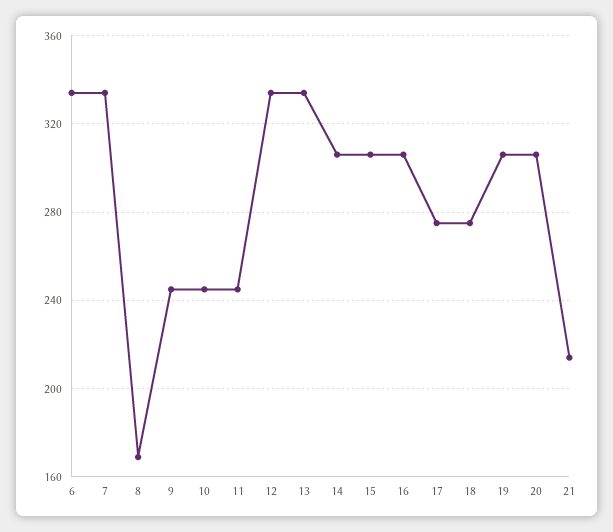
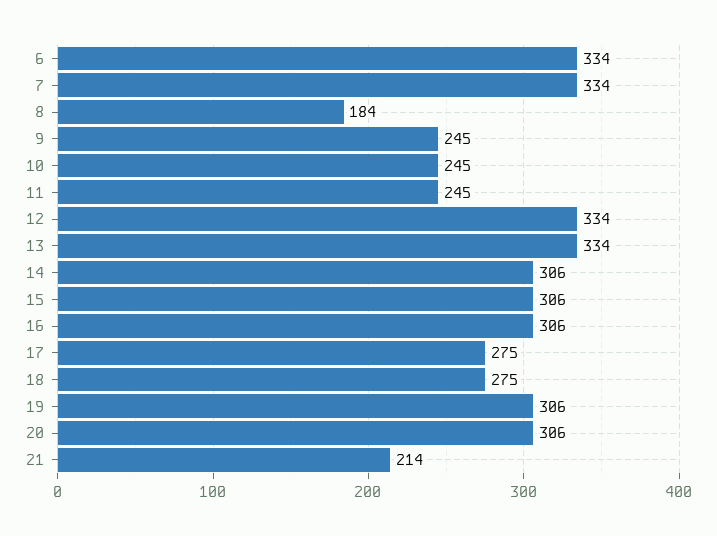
8: 170 -> 184

